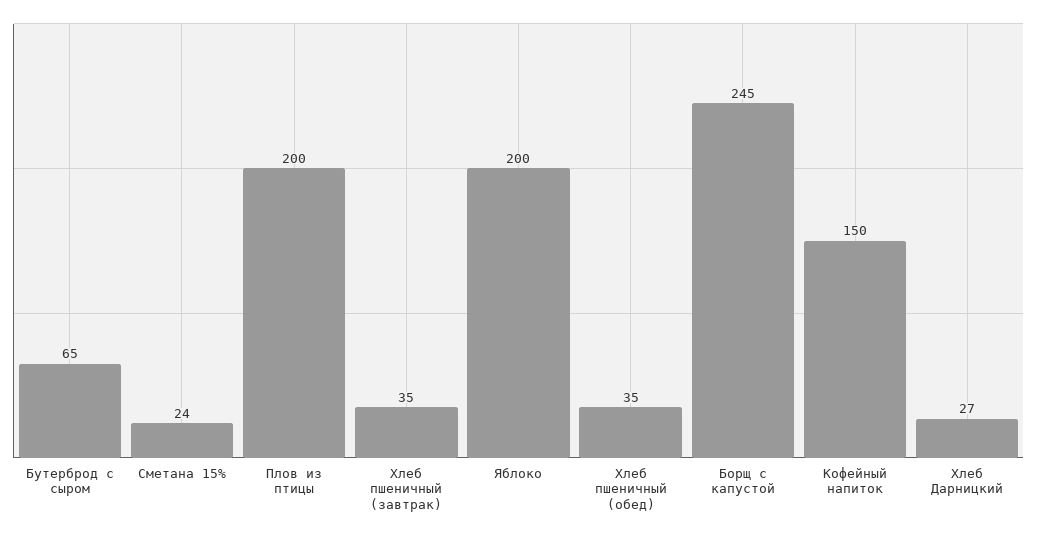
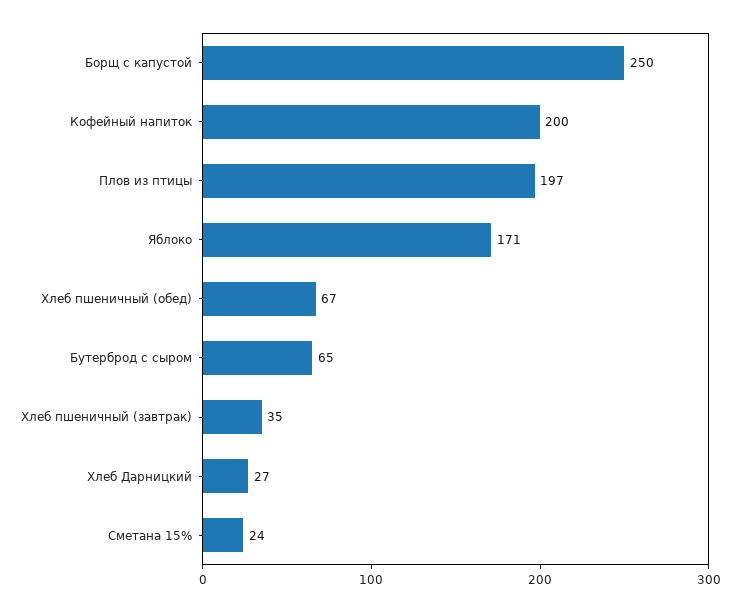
Плов из птицы: 200 -> 197
Яблоко: 200 -> 171
Хлеб пшеничный (обед): 35 -> 67
Борщ с капустой: 245 -> 250
Кофейный напиток: 150 -> 200

